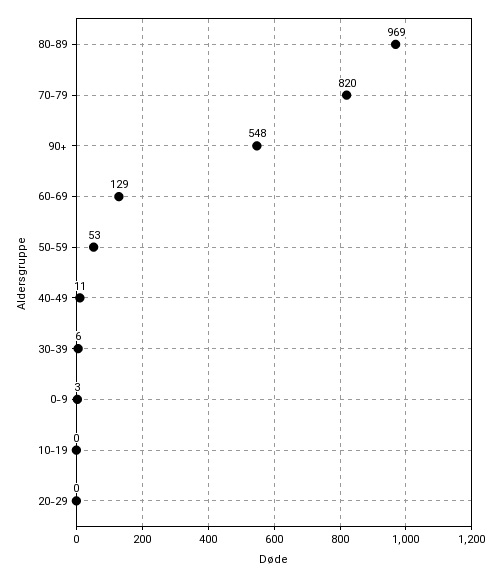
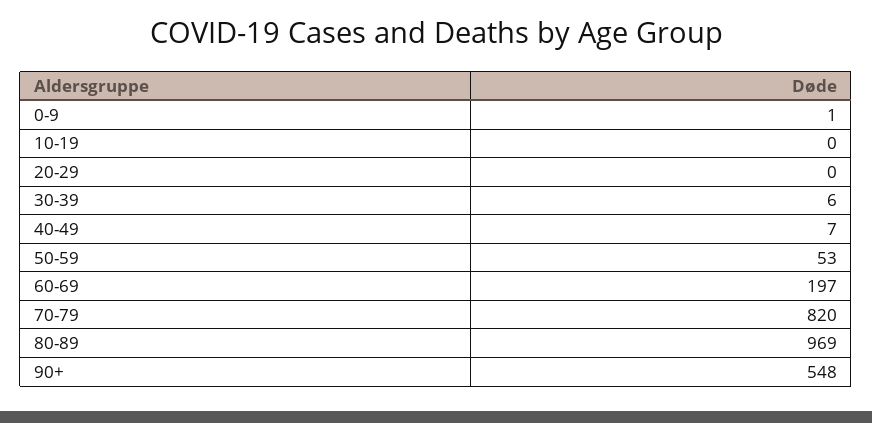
60-69: 129 -> 197
40-49: 11 -> 7
0-9: 3 -> 1

